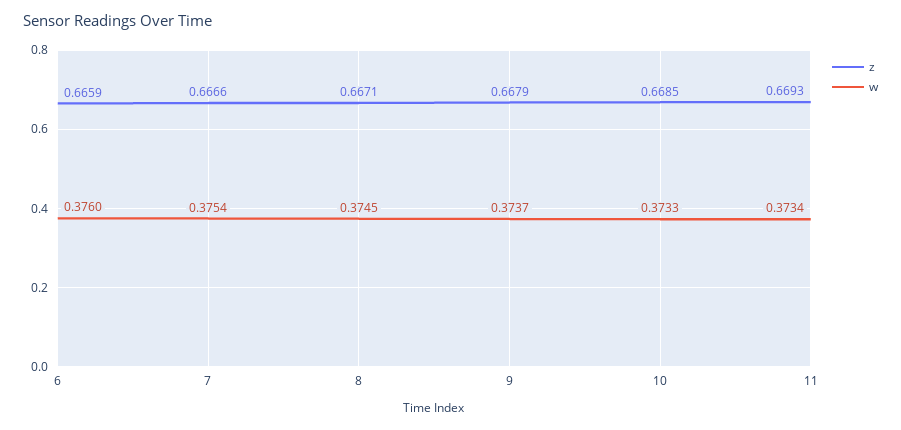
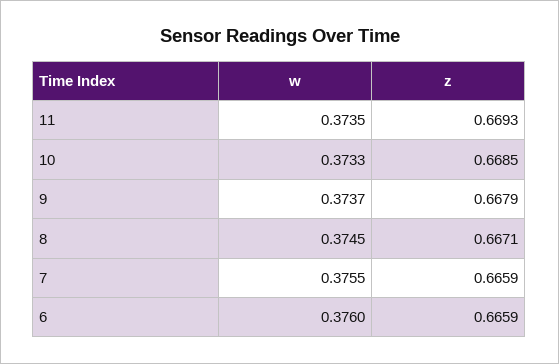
z, 7: 0.6666 -> 0.6659
w, 7: 0.3754 -> 0.3755
w, 11: 0.3734 -> 0.3735

